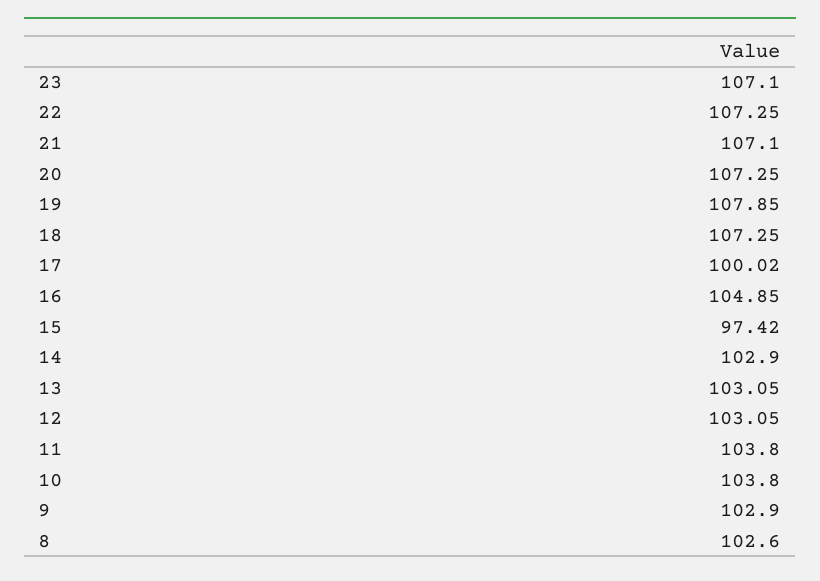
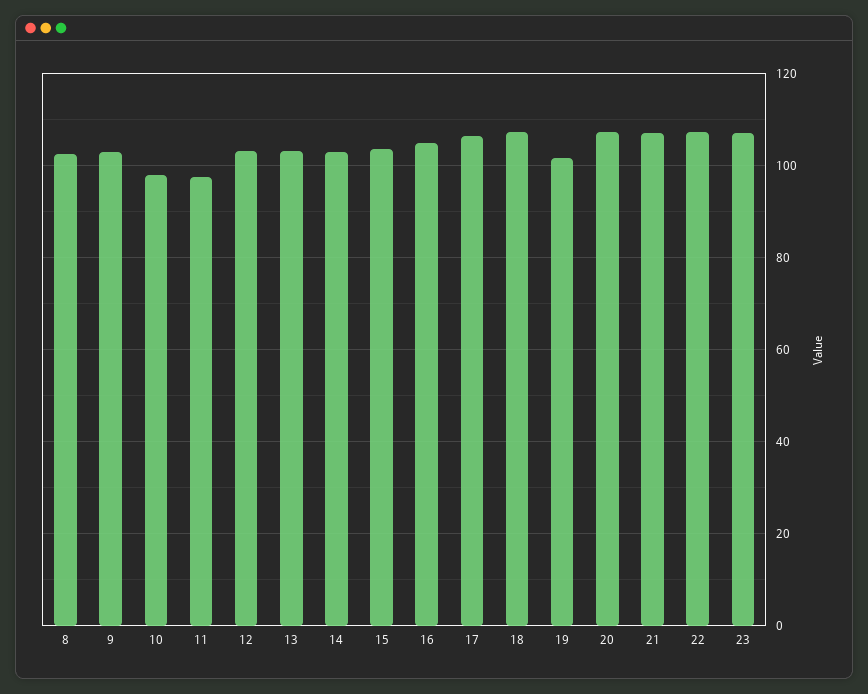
19: 107.85 -> 102
17: 100.02 -> 106
15: 97.42 -> 104
11: 103.8 -> 98
10: 103.8 -> 98

